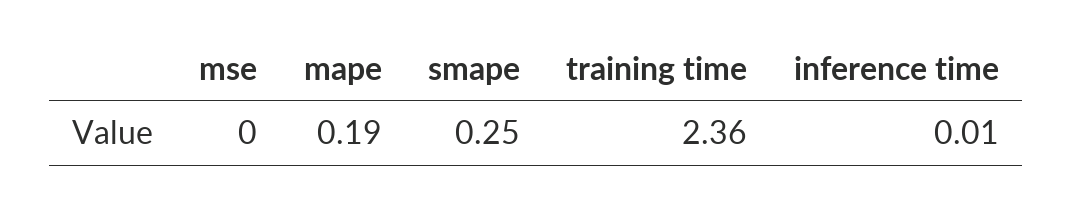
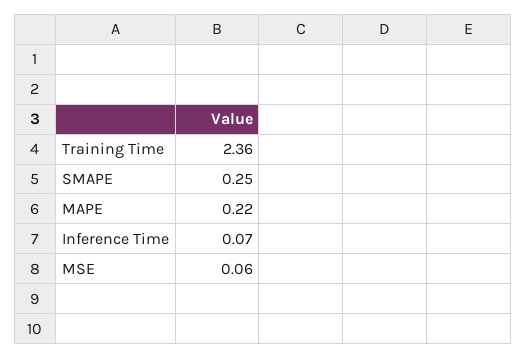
mse: 0 -> 0.06
mape: 0.19 -> 0.22
inference time: 0.01 -> 0.07

